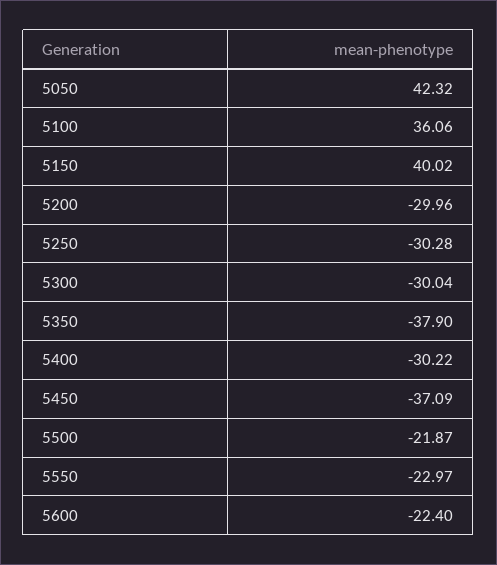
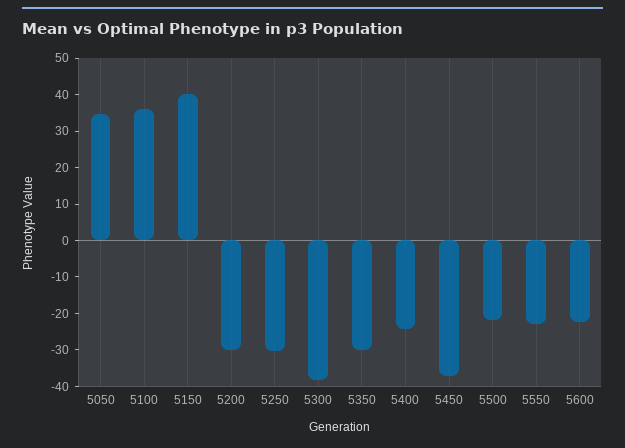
5050: 42.32 -> 35
5300: -30.04 -> -37.5
5350: -37.9 -> -30
5400: -30.22 -> -25

